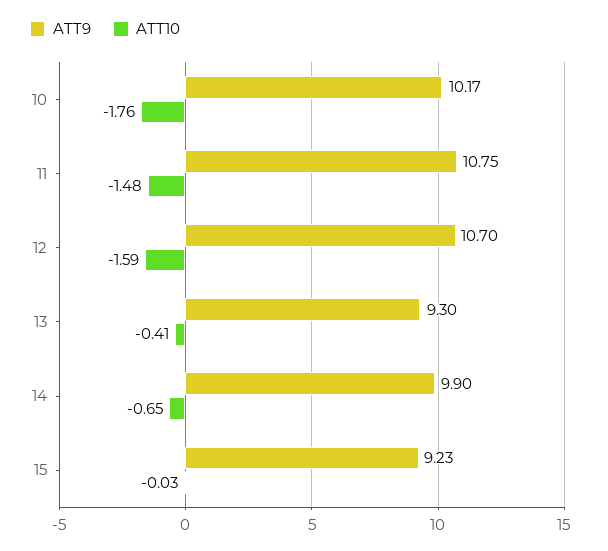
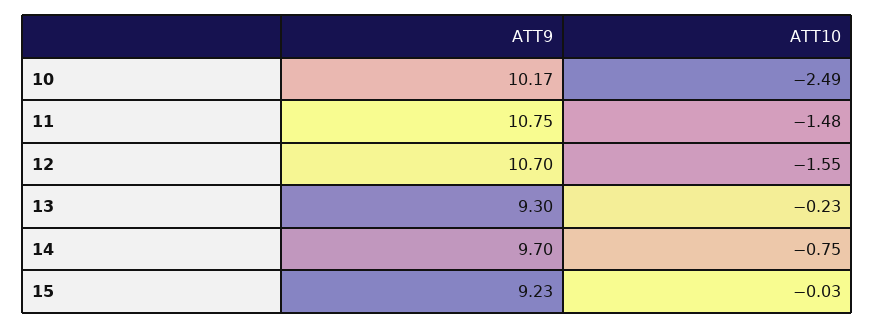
ATT10, 10: -1.76 -> -2.49
ATT10, 12: -1.59 -> -1.55
ATT10, 13: -0.41 -> -0.23
ATT9, 14: 9.9 -> 9.7
ATT10, 14: -0.65 -> -0.75

